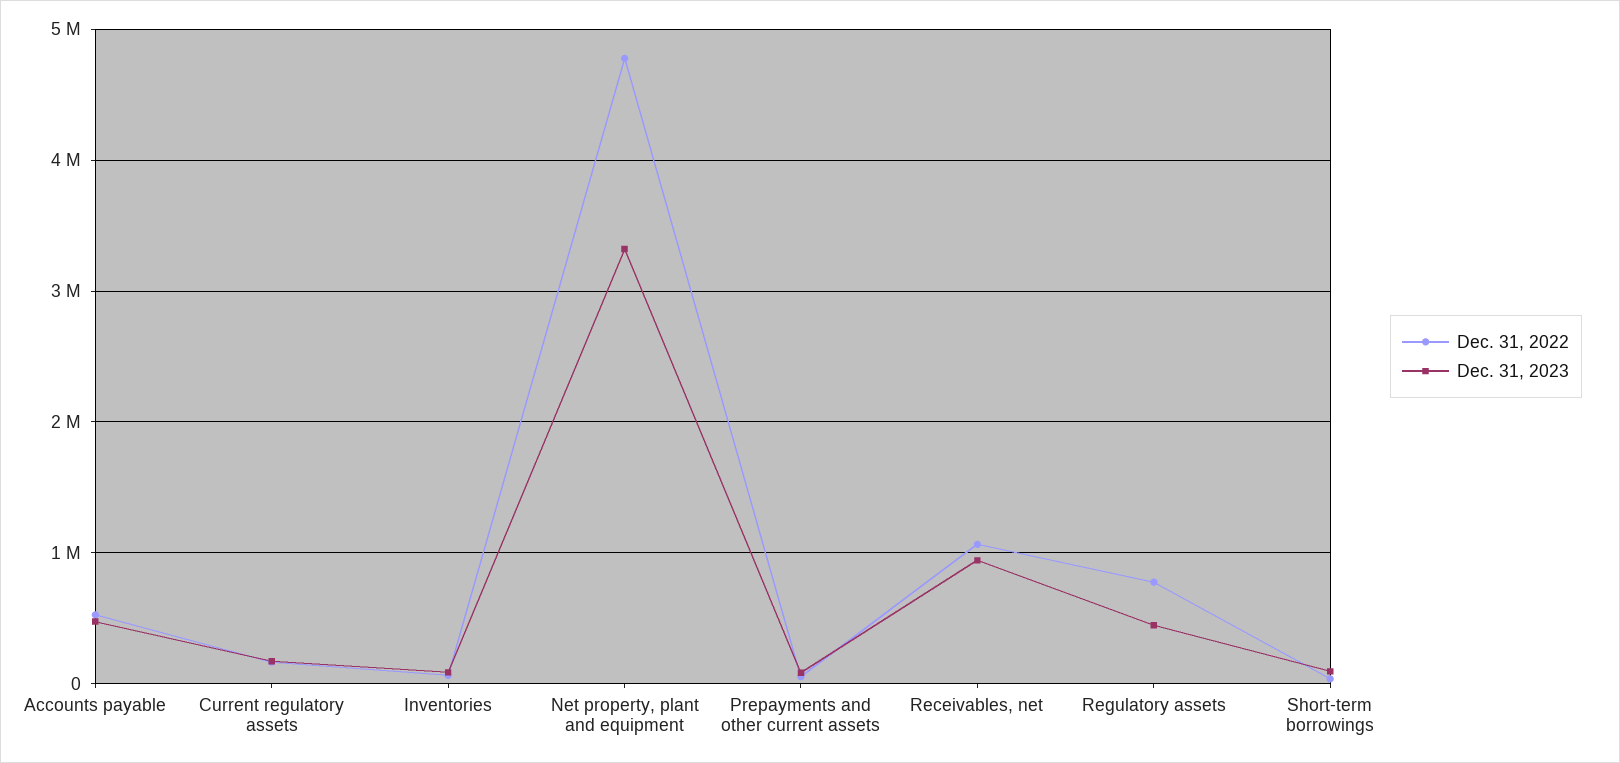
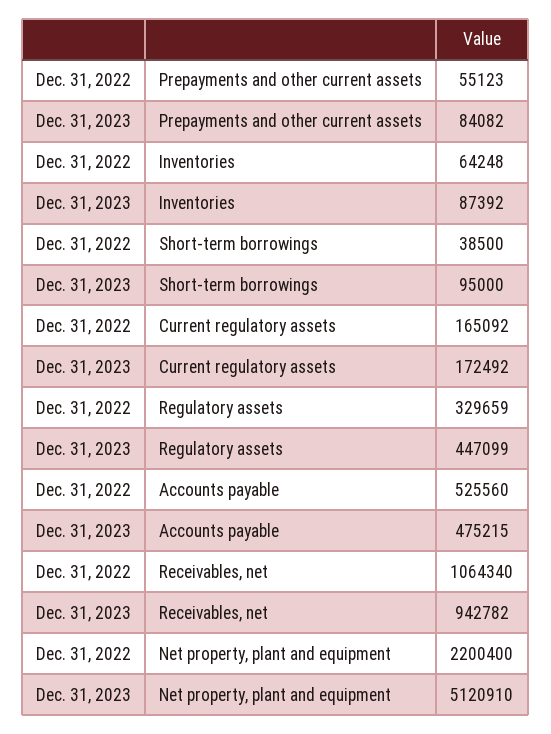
Dec. 31, 2022, Net property, plant and equipment: 4800000 -> 2200400
Dec. 31, 2023, Net property, plant and equipment: 3300000 -> 5120910
Dec. 31, 2022, Regulatory assets: 800000 -> 329659

